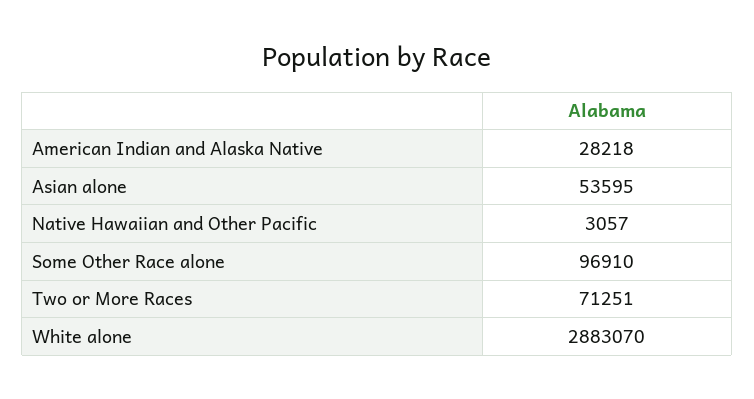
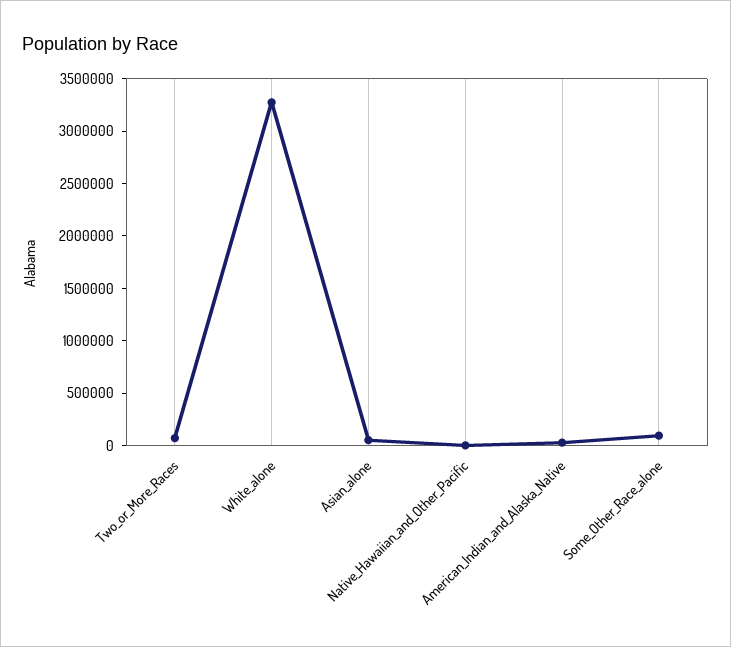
White alone: 2883070 -> 3300000

